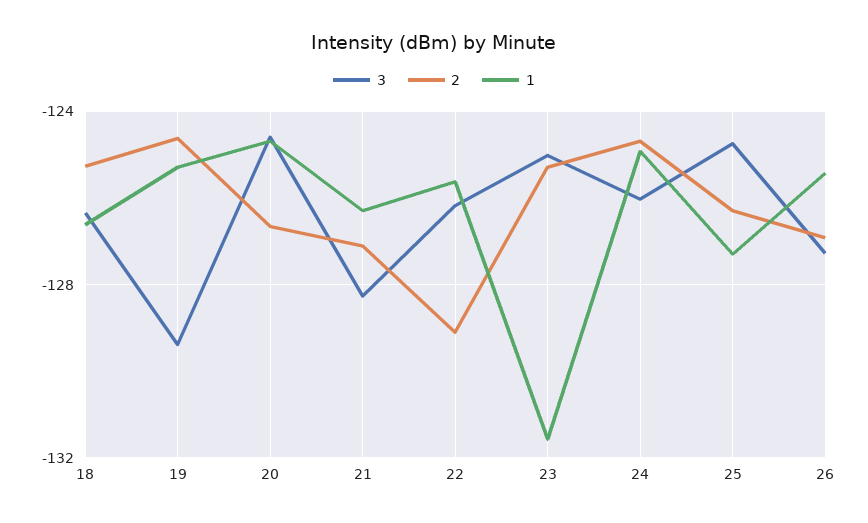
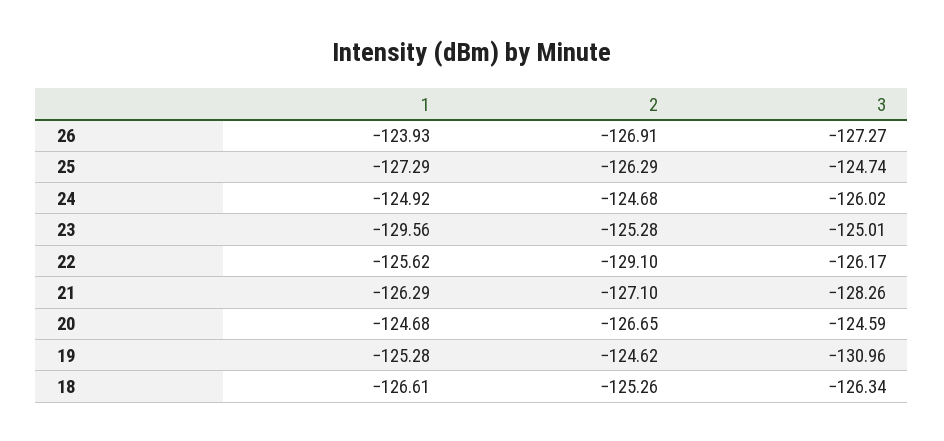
3, 19: -129.5 -> -130.96
1, 23: -131.5 -> -129.56
1, 26: -125.5 -> -123.93

